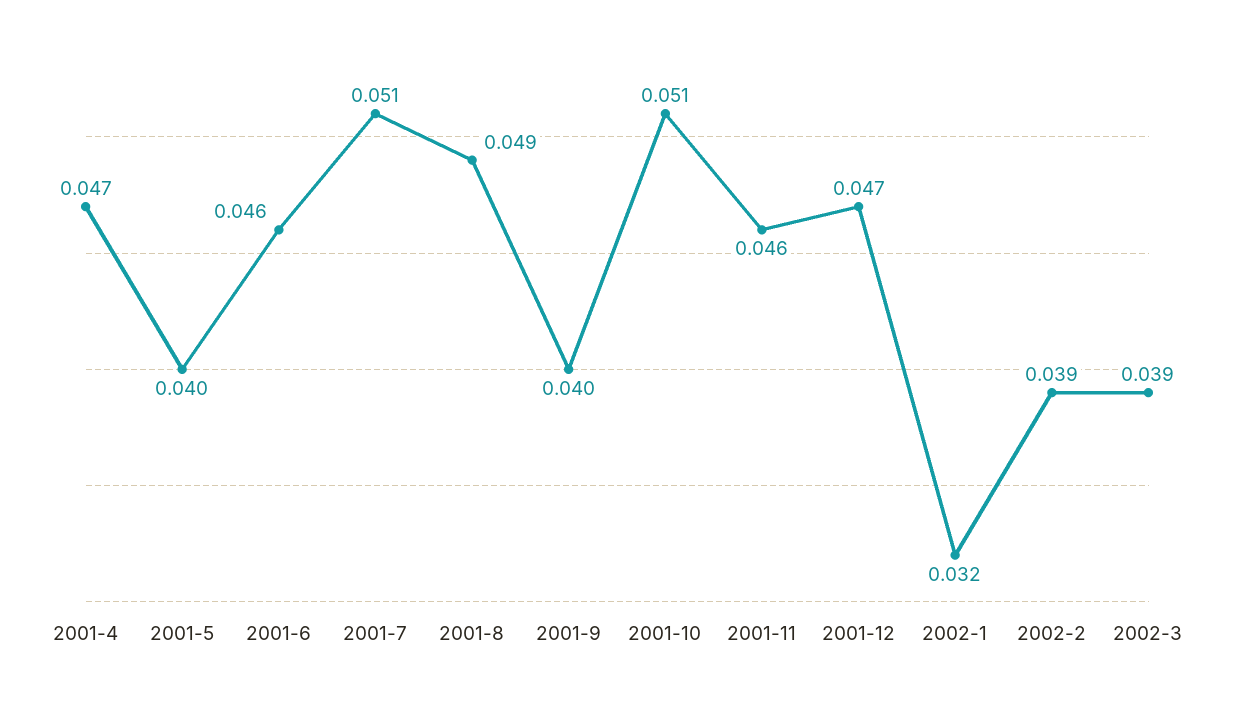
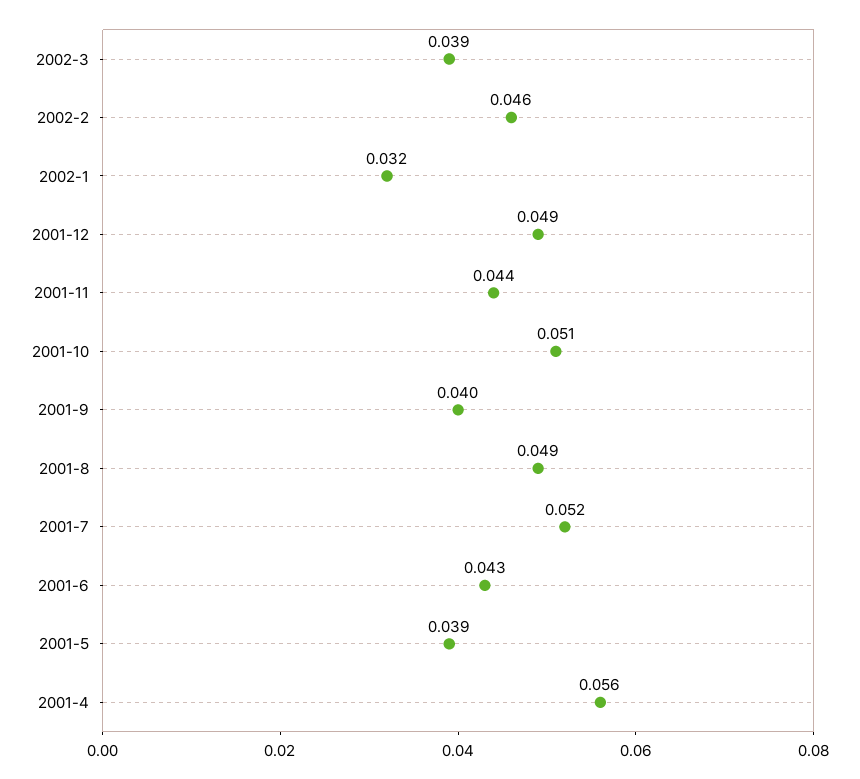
2001-4: 0.047 -> 0.056
2001-5: 0.04 -> 0.039
2001-6: 0.046 -> 0.043
2001-7: 0.051 -> 0.052
2001-11: 0.046 -> 0.044
2001-12: 0.047 -> 0.049
2002-2: 0.039 -> 0.046

